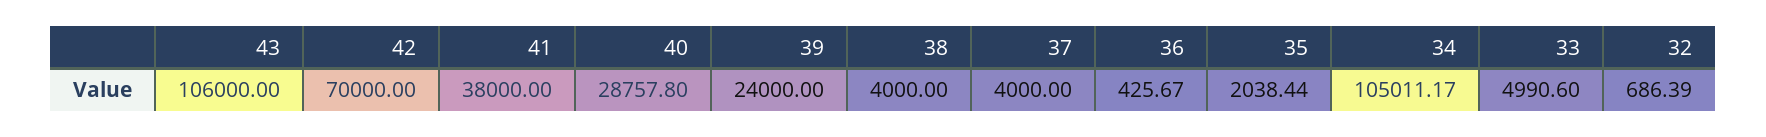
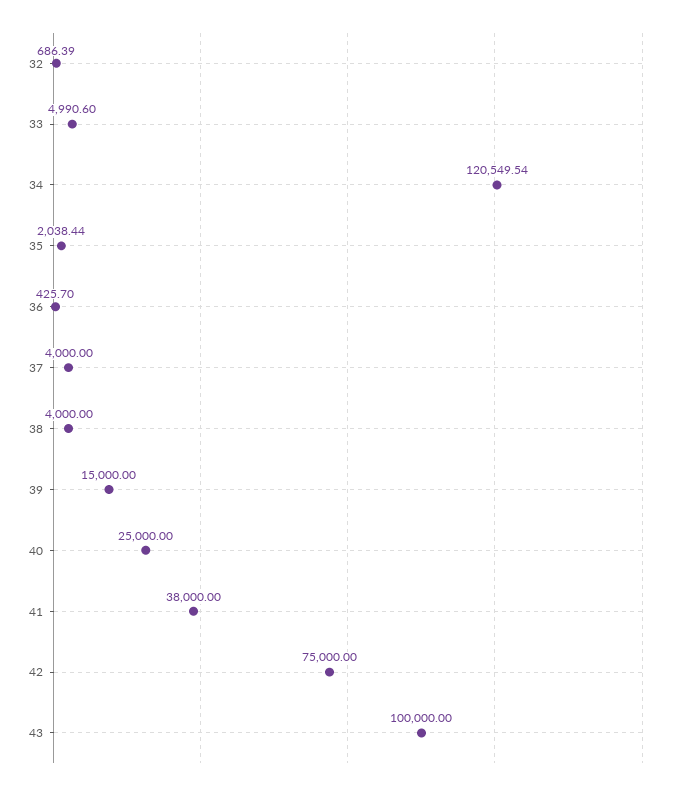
43: 106000 -> 100000
42: 70000 -> 75000
40: 28757.8 -> 25000
39: 24000 -> 15000
36: 425.67 -> 425.7
34: 105011.17 -> 120549.54

